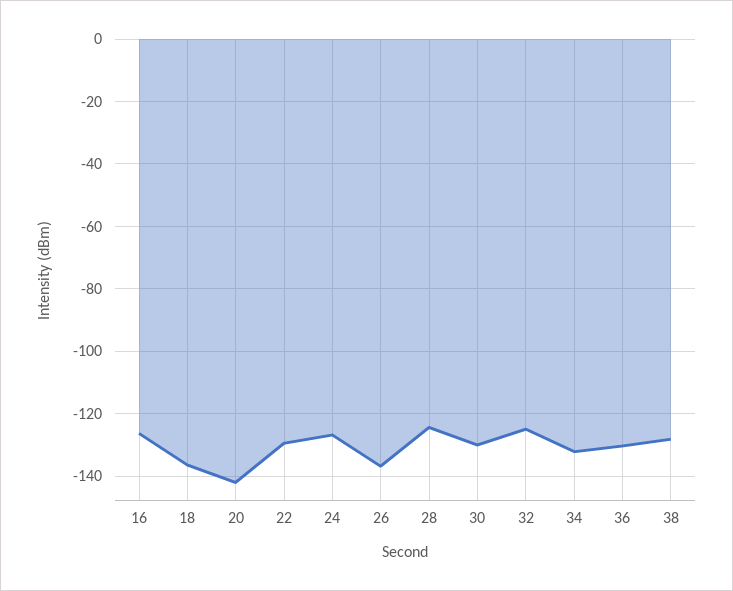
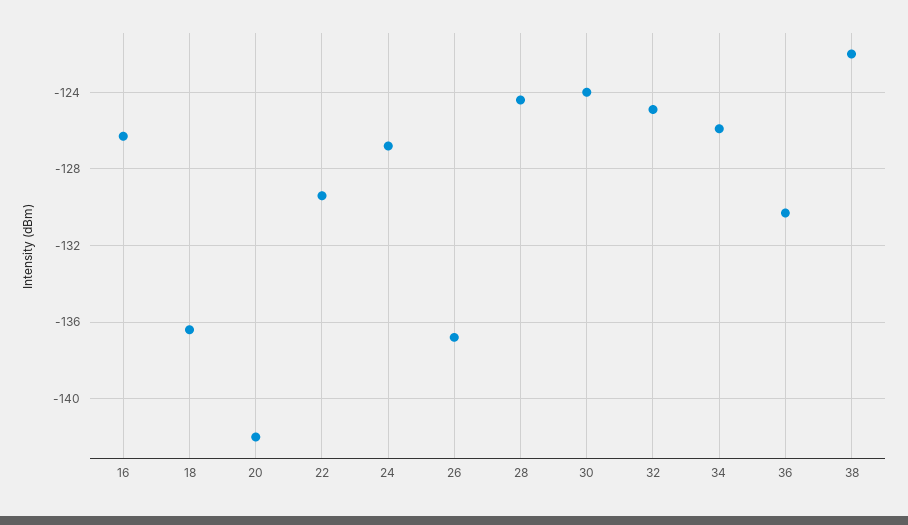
30: -130 -> -124
34: -132 -> -126
38: -128 -> -122

